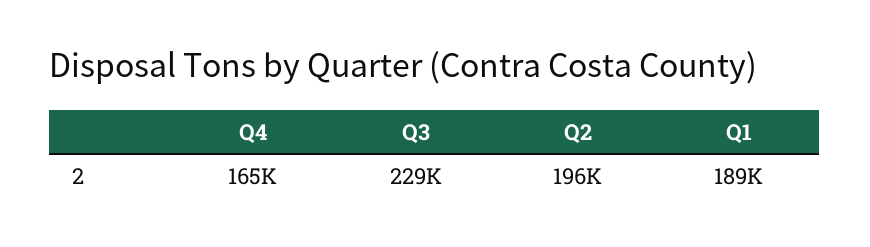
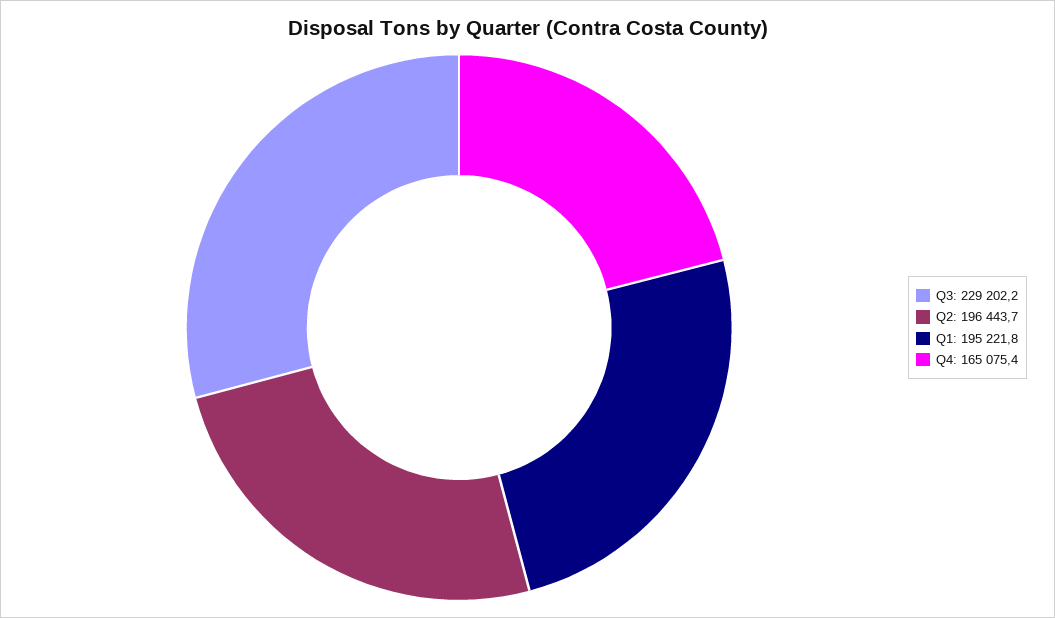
Q1: 189000 -> 195221.8

